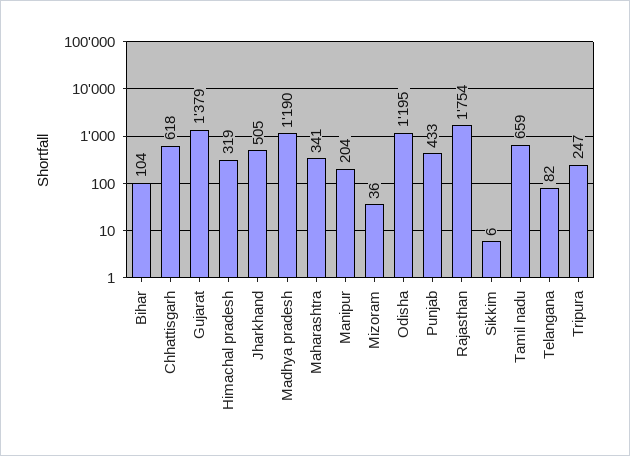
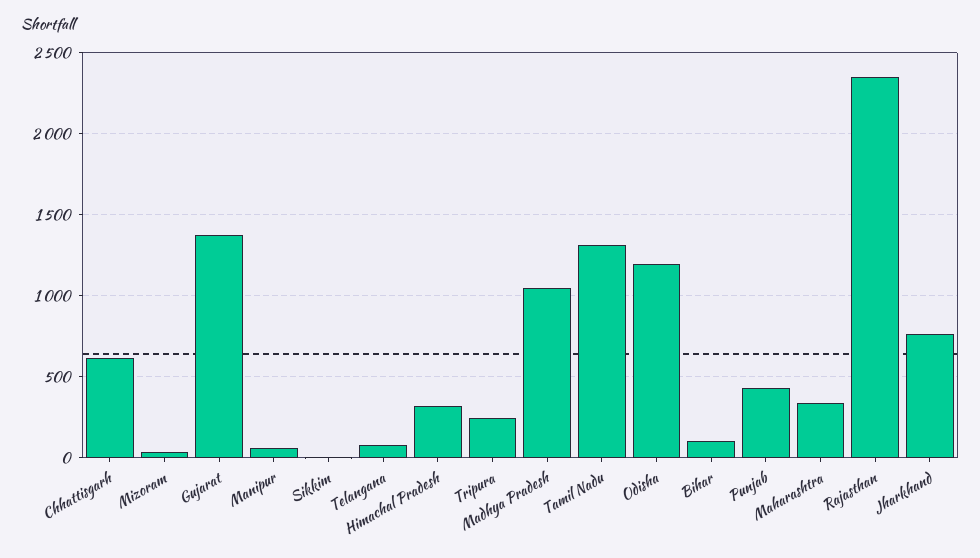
Jharkhand: 505 -> 750
Madhya pradesh: 1190 -> 1050
Manipur: 204 -> 50
Rajasthan: 1754 -> 2350
Tamil nadu: 659 -> 1300

